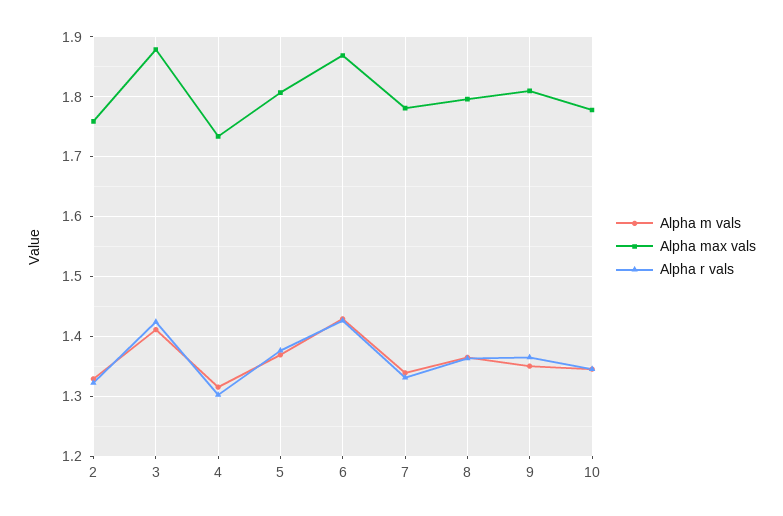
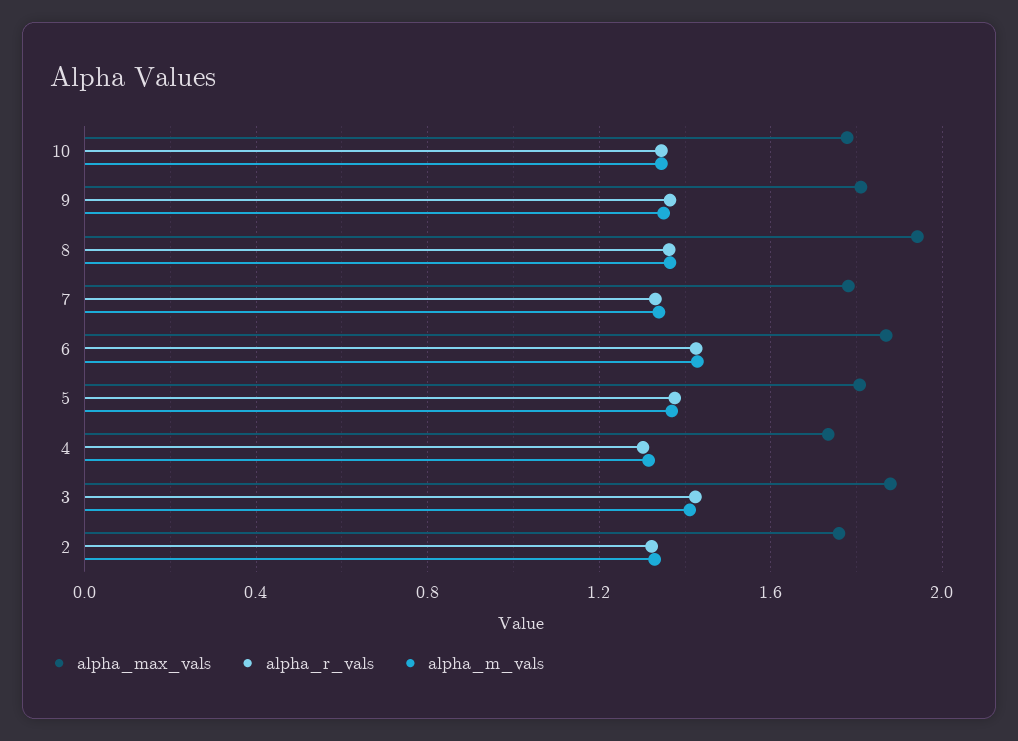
Alpha max vals, 8: 1.8 -> 1.95

